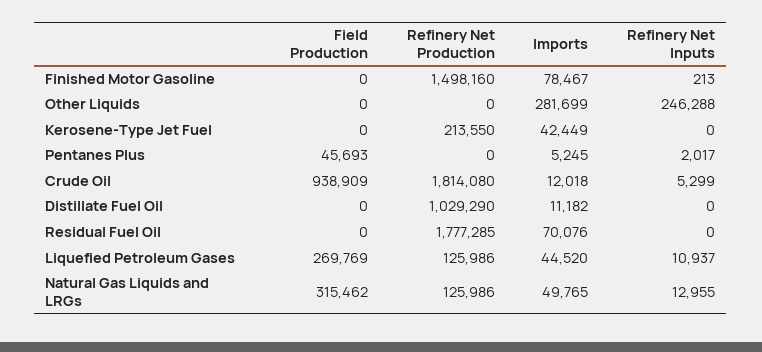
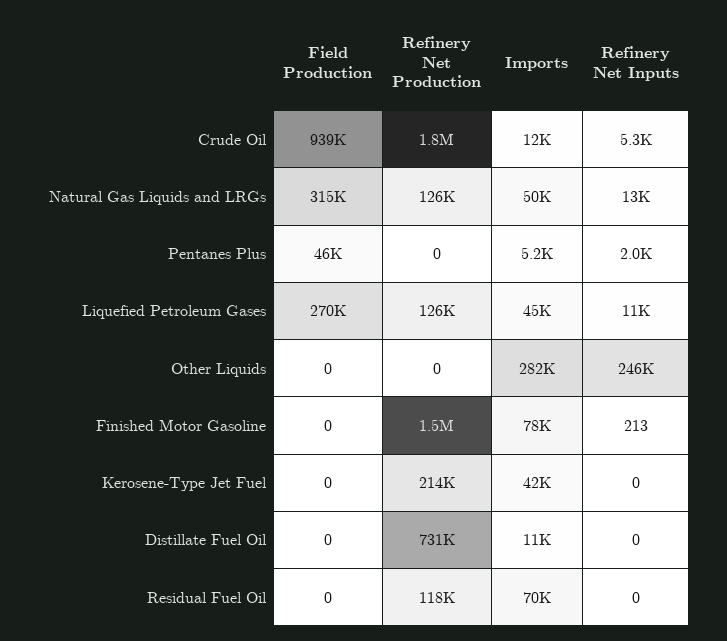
Refinery Net Production, Distillate Fuel Oil: 1029290 -> 731000
Refinery Net Production, Residual Fuel Oil: 1777285 -> 118000

